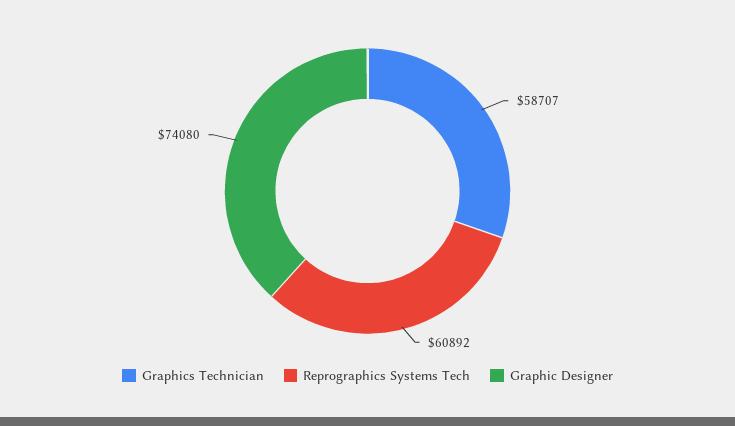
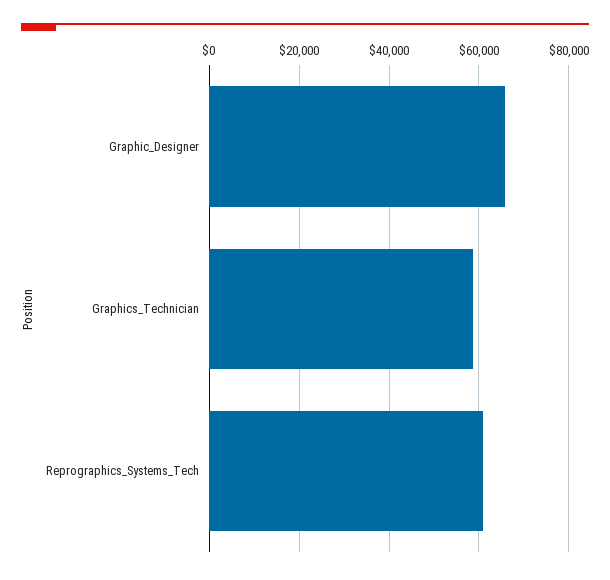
Graphic Designer: 74080 -> 66000

